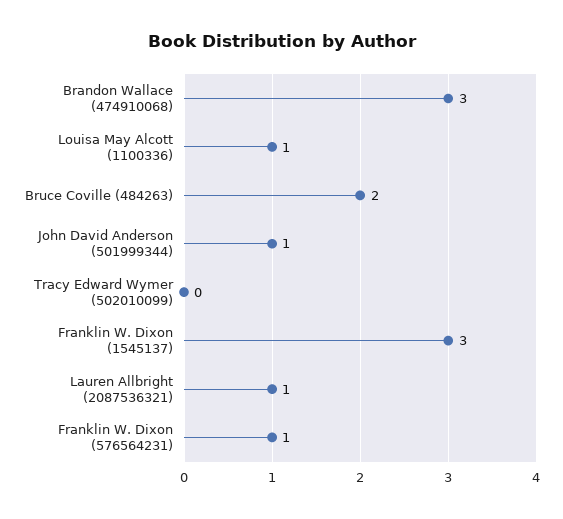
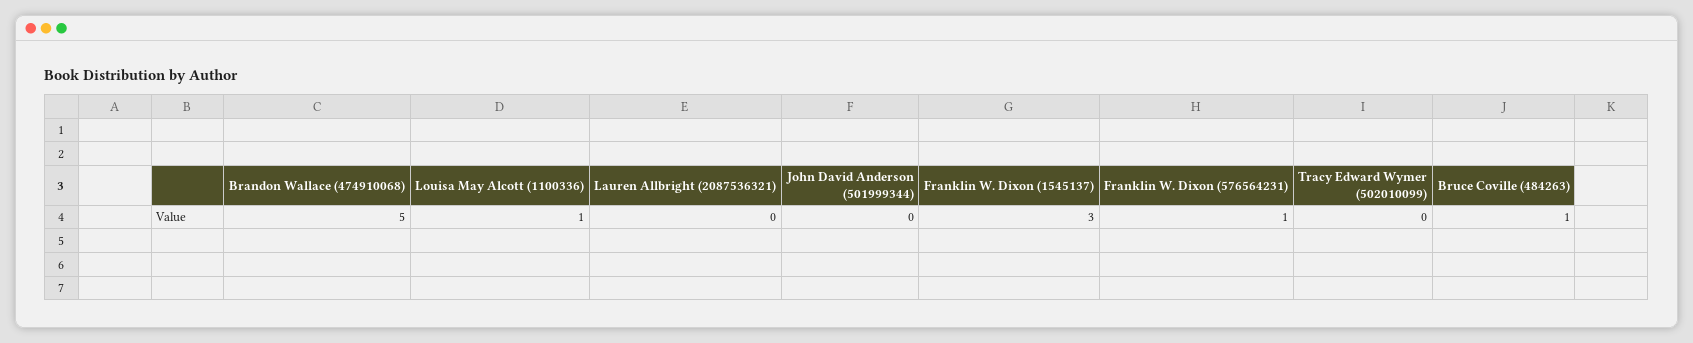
Brandon Wallace (474910068): 3 -> 5
Bruce Coville (484263): 2 -> 1
John David Anderson (501999344): 1 -> 0
Lauren Allbright (2087536321): 1 -> 0

